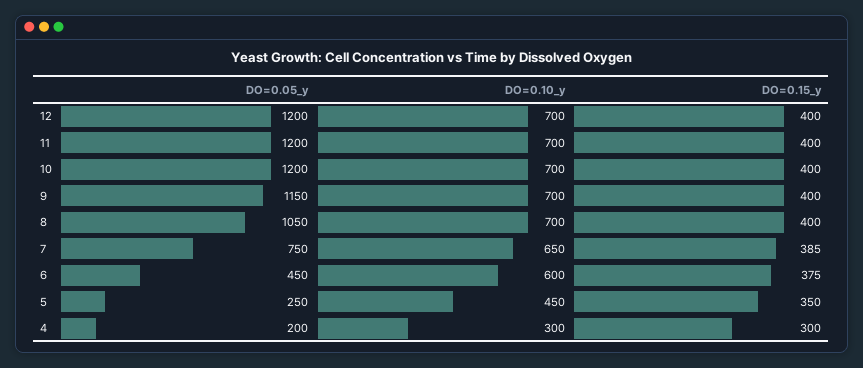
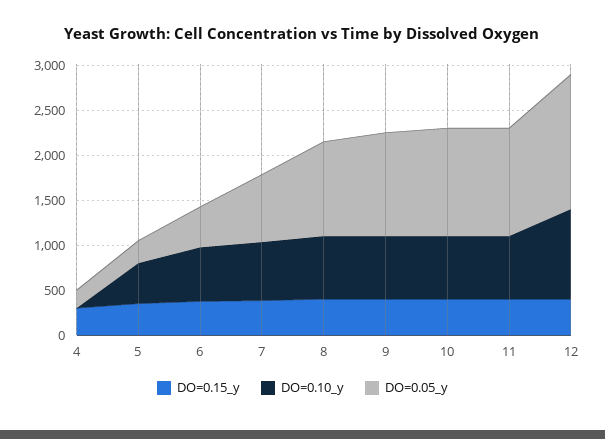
DO=0.05_y, 12: 1200 -> 1500
DO=0.10_y, 12: 700 -> 1000
DO=0.10_y, 4: 300 -> 0

